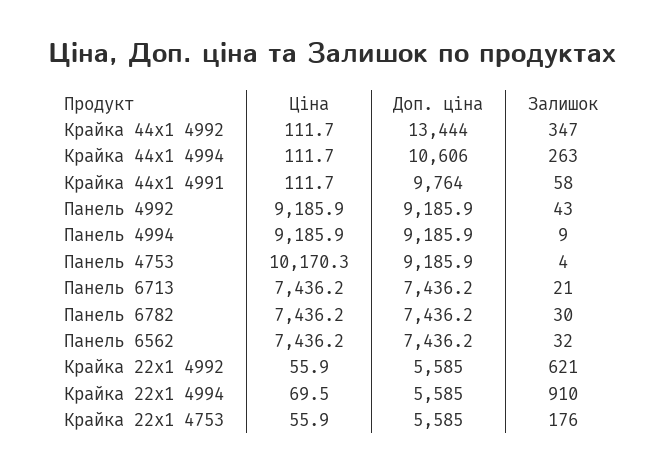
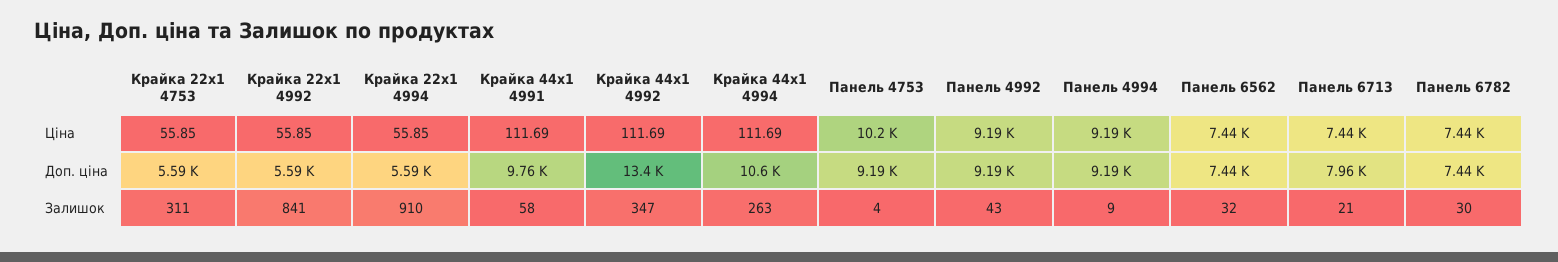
Доп. ціна, Панель 6713: 7436.2 -> 7960
Залишок, Крайка 22x1 4992: 621 -> 841
Ціна, Крайка 22x1 4994: 69.5 -> 55.85
Залишок, Крайка 22x1 4753: 176 -> 311

